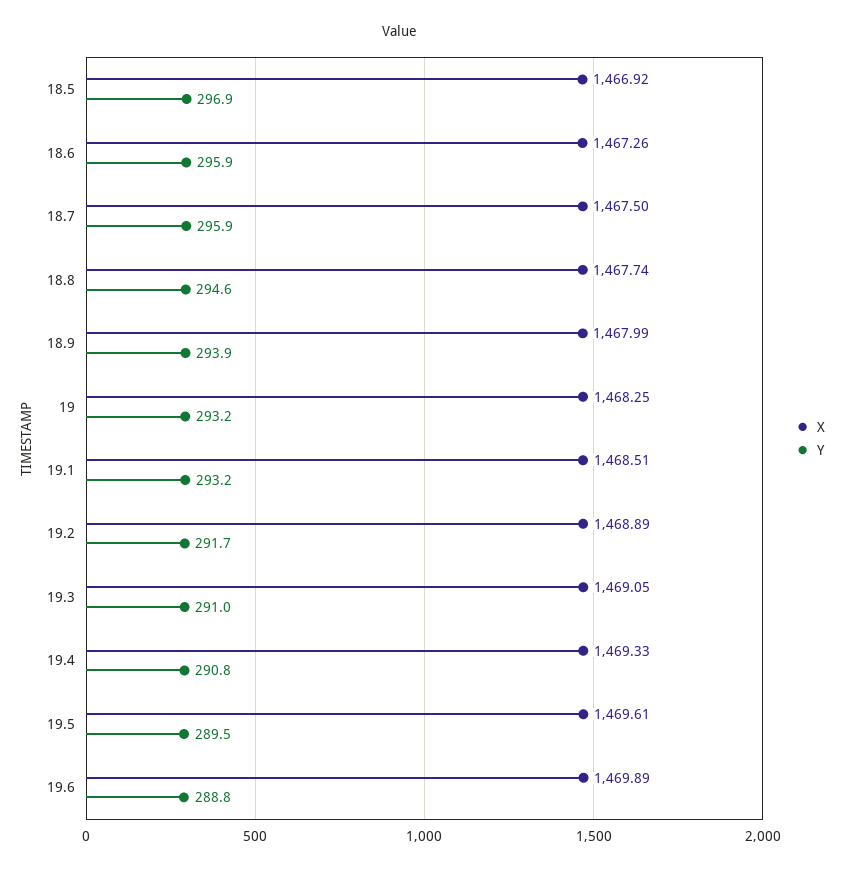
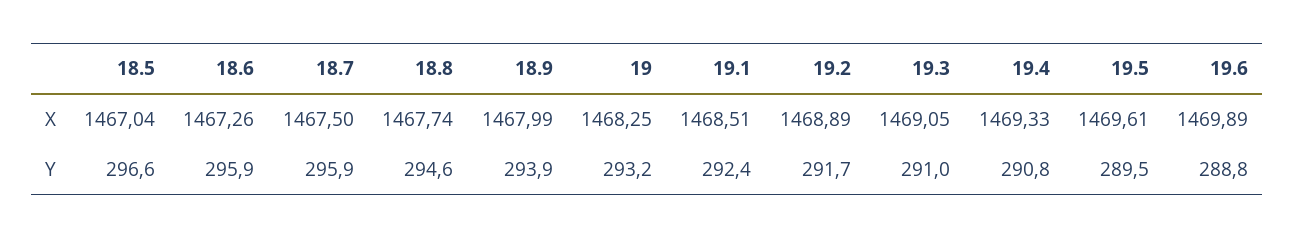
X, 18.5: 1466.92 -> 1467.04
Y, 18.5: 296.9 -> 296.6
Y, 19.1: 293.2 -> 292.4

